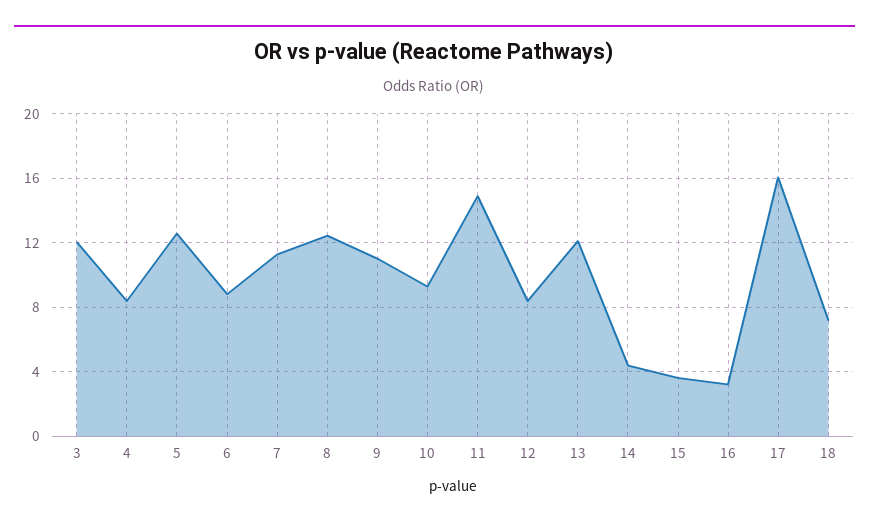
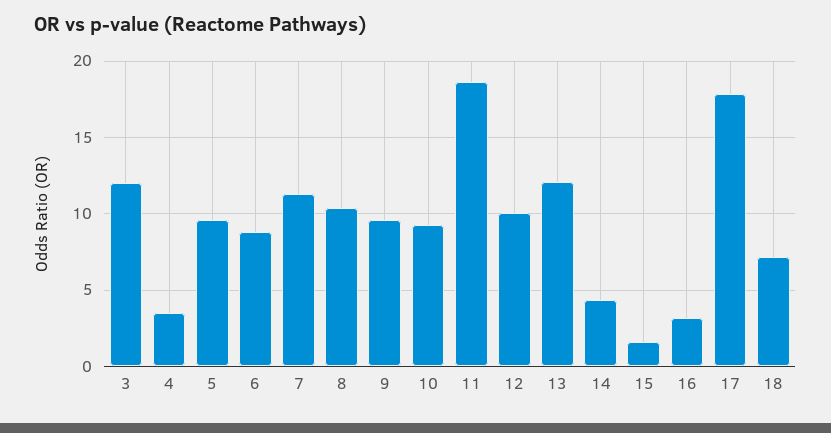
4: 8.5 -> 3.5
5: 12.5 -> 9.5
8: 12.5 -> 10.5
9: 11 -> 9.5
11: 15 -> 18.5
12: 8.5 -> 10
15: 3.5 -> 1.5
17: 16 -> 18

